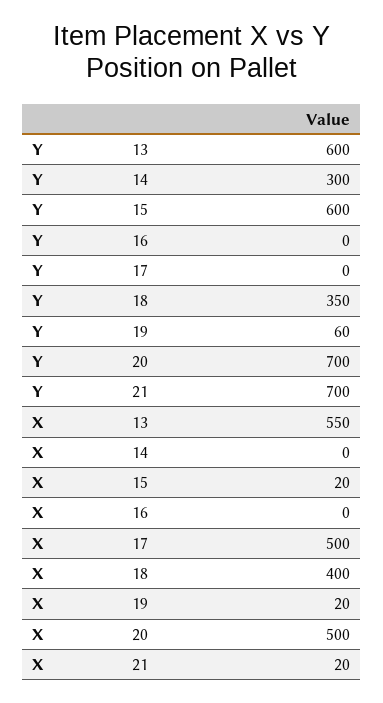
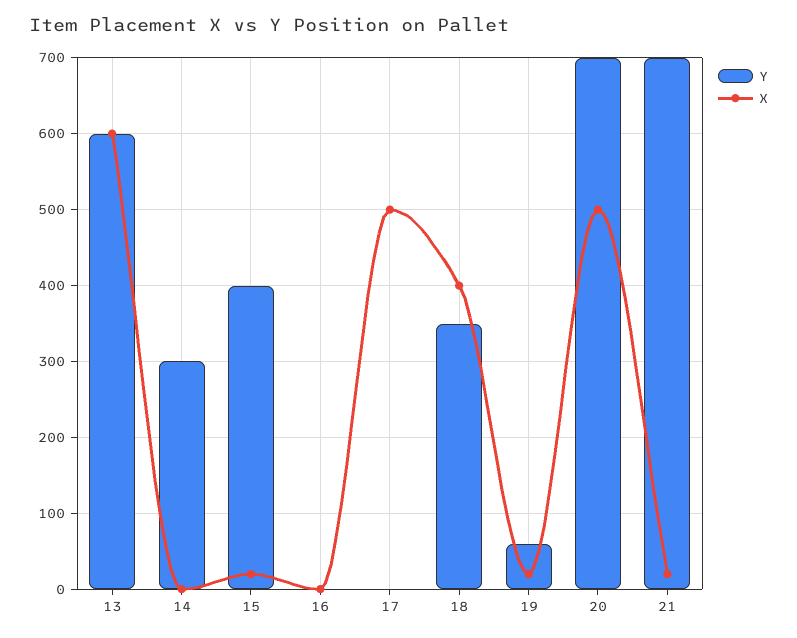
Y, 15: 600 -> 400
X, 13: 550 -> 600

